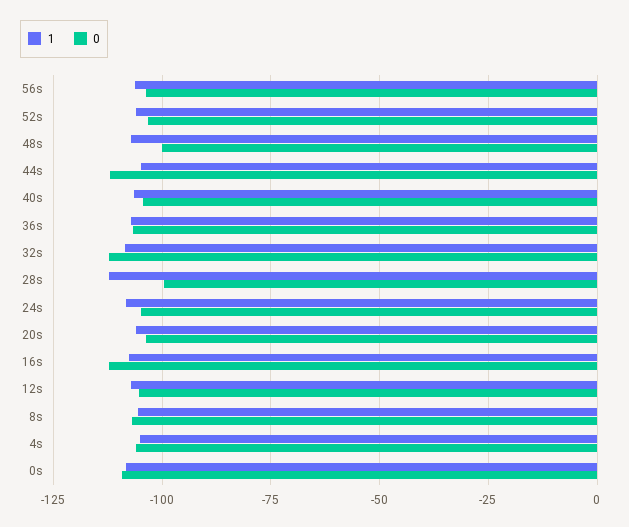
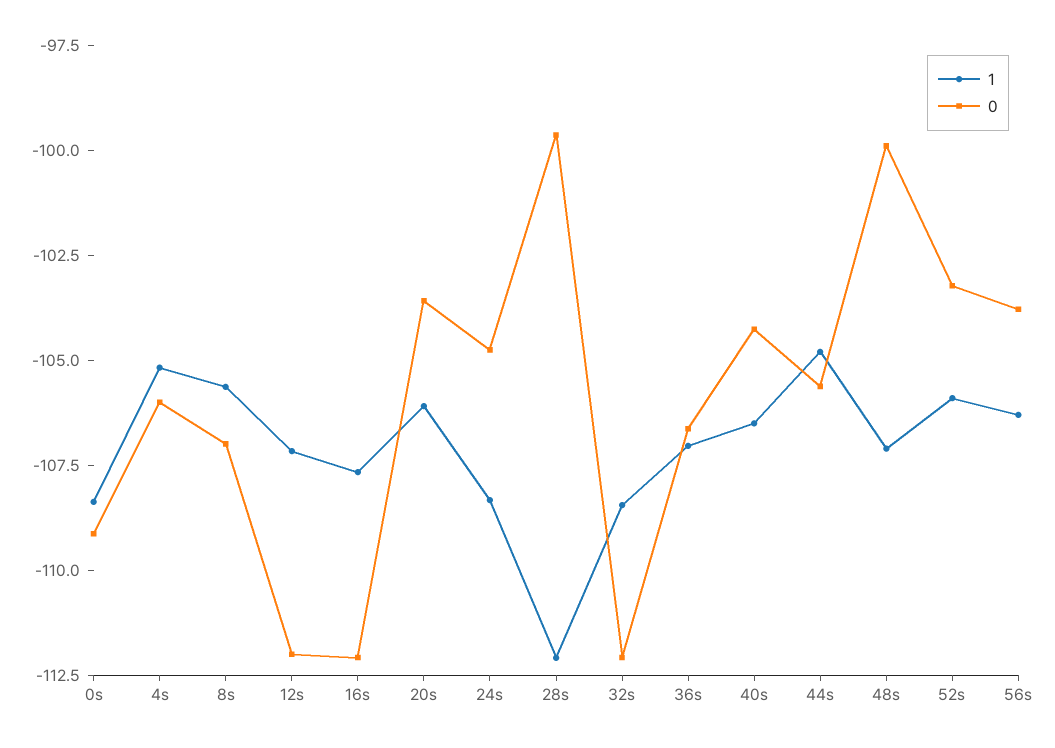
0, 44s: -112.5 -> -105.5
0, 12s: -105 -> -112

